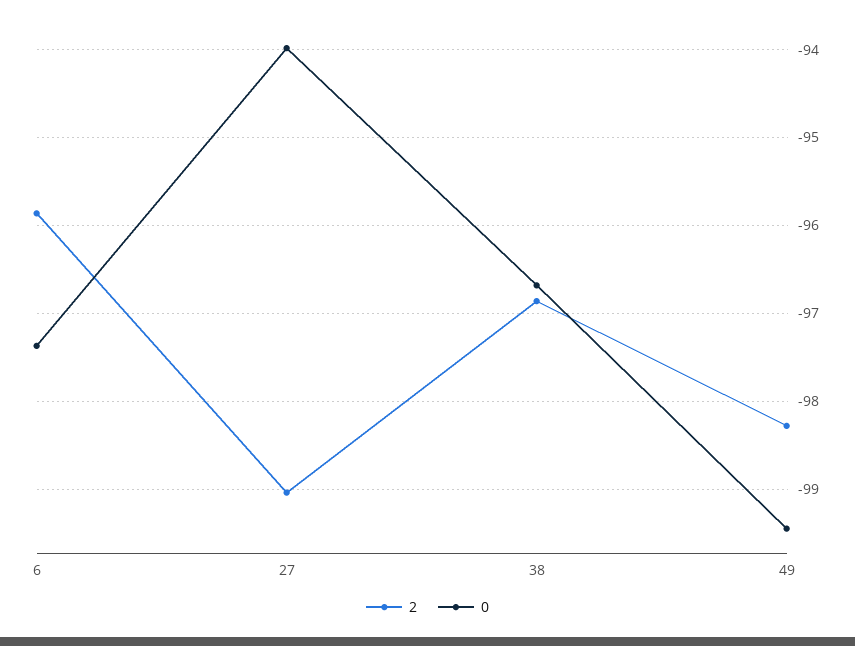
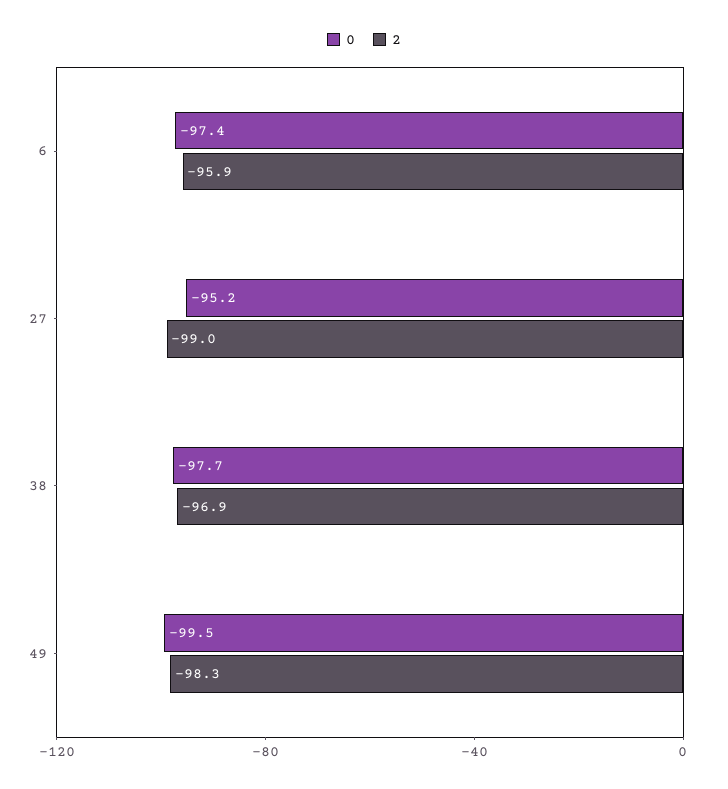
0, 27: -94 -> -95.2
0, 38: -96.7 -> -97.7

